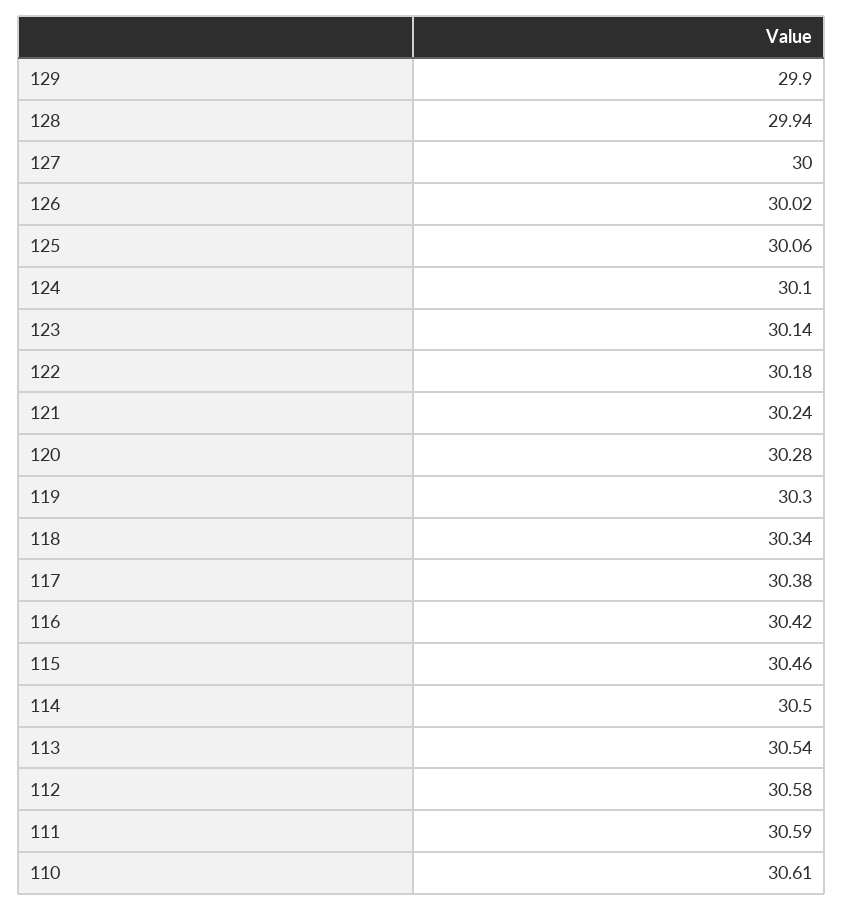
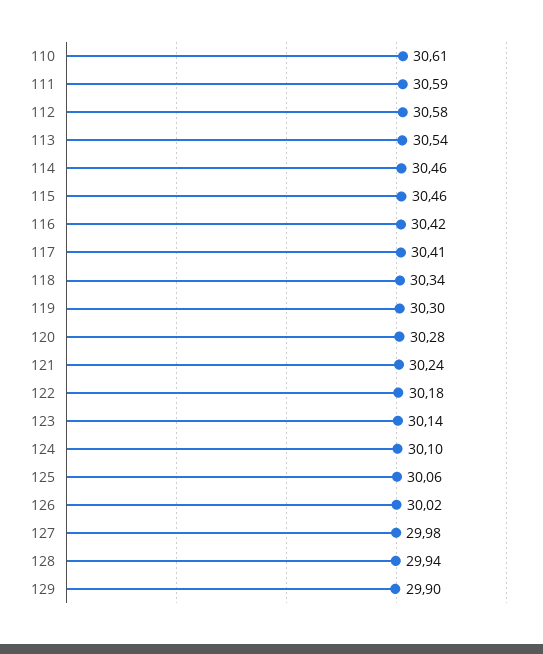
127: 30 -> 29.98
117: 30.38 -> 30.41
114: 30.5 -> 30.46

